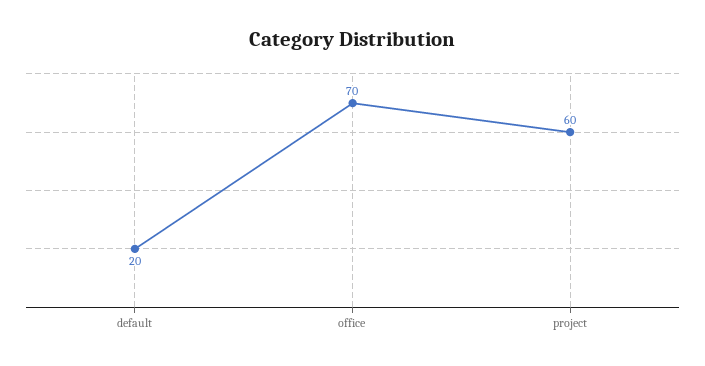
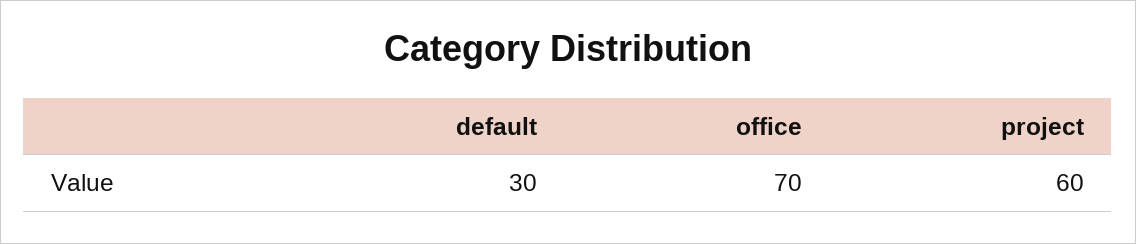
default: 20 -> 30

